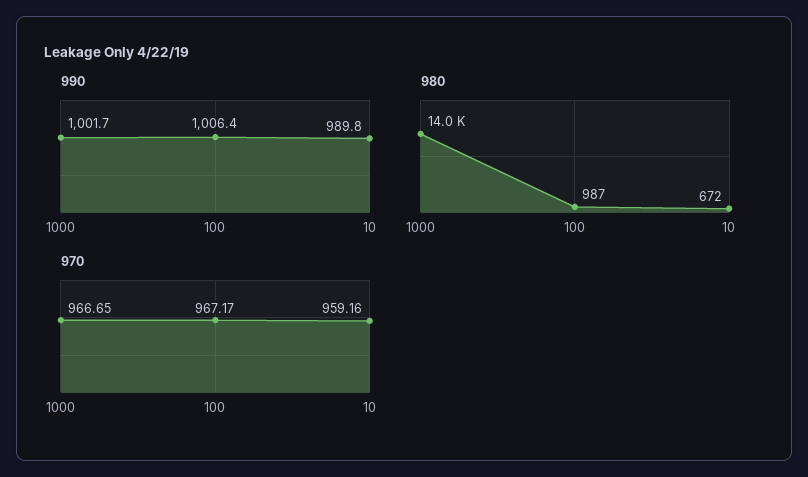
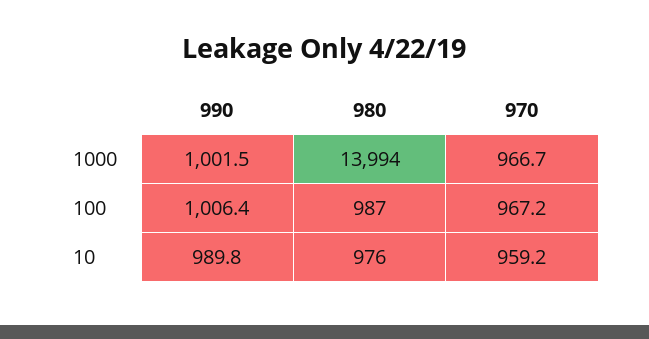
990, 1000: 1001.7 -> 1001.5
980, 10: 672 -> 976

